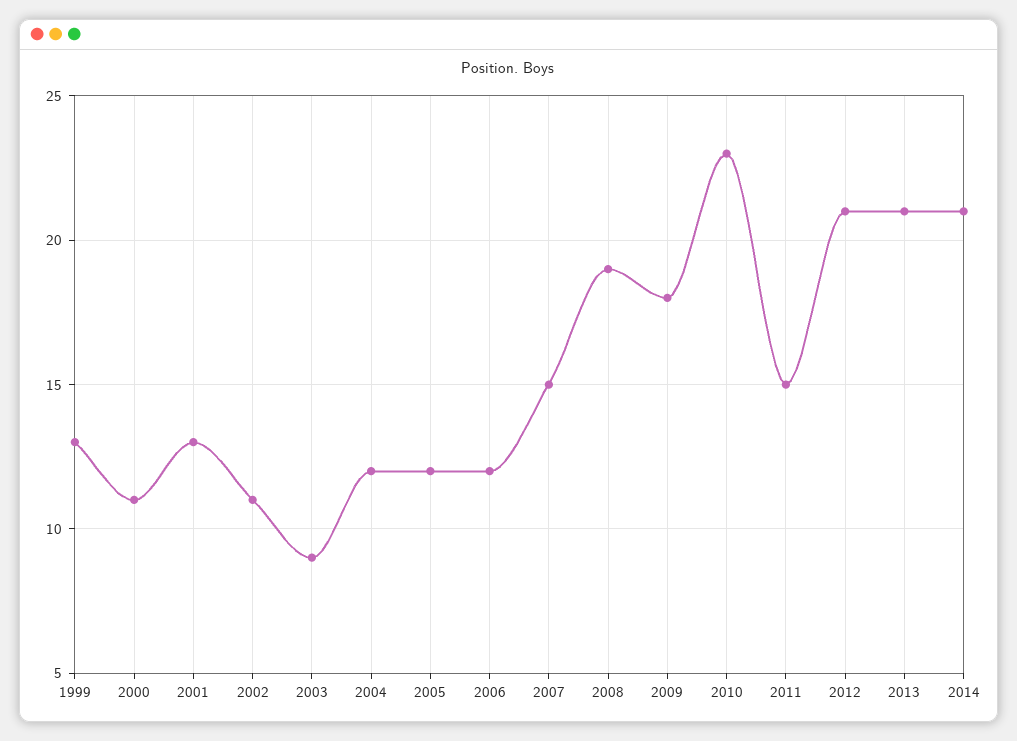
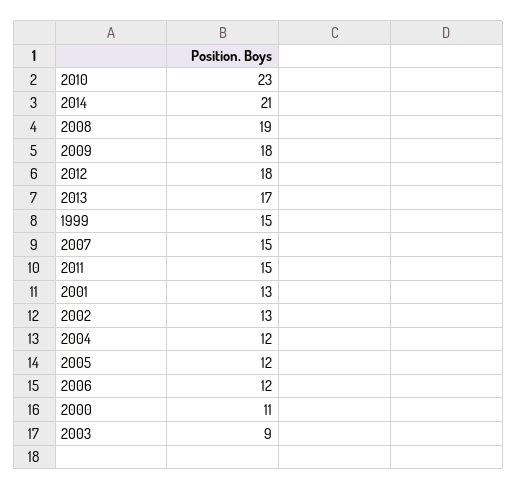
1999: 13 -> 15
2002: 11 -> 13
2012: 21 -> 18
2013: 21 -> 17

